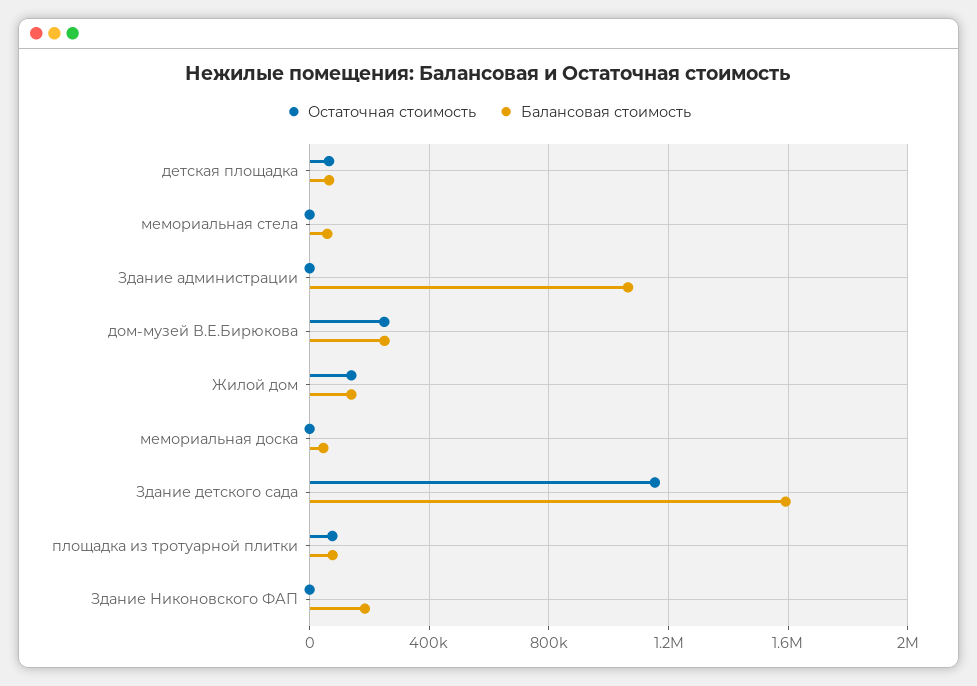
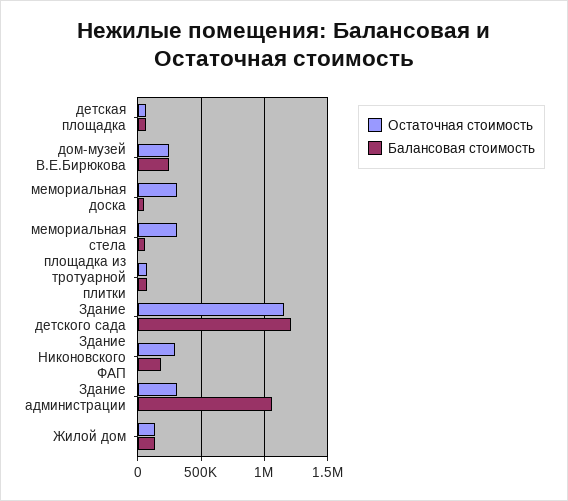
Остаточная стоимость, мемориальная стела: 0 -> 300000
Остаточная стоимость, Здание администрации: 0 -> 300000
Остаточная стоимость, мемориальная доска: 0 -> 300000
Балансовая стоимость, Здание детского сада: 1600000 -> 1200000
Остаточная стоимость, Здание Никоновского ФАП: 0 -> 300000

